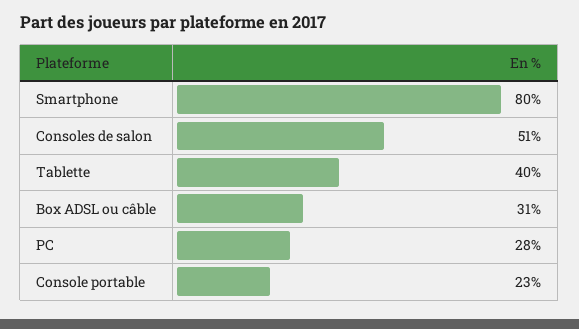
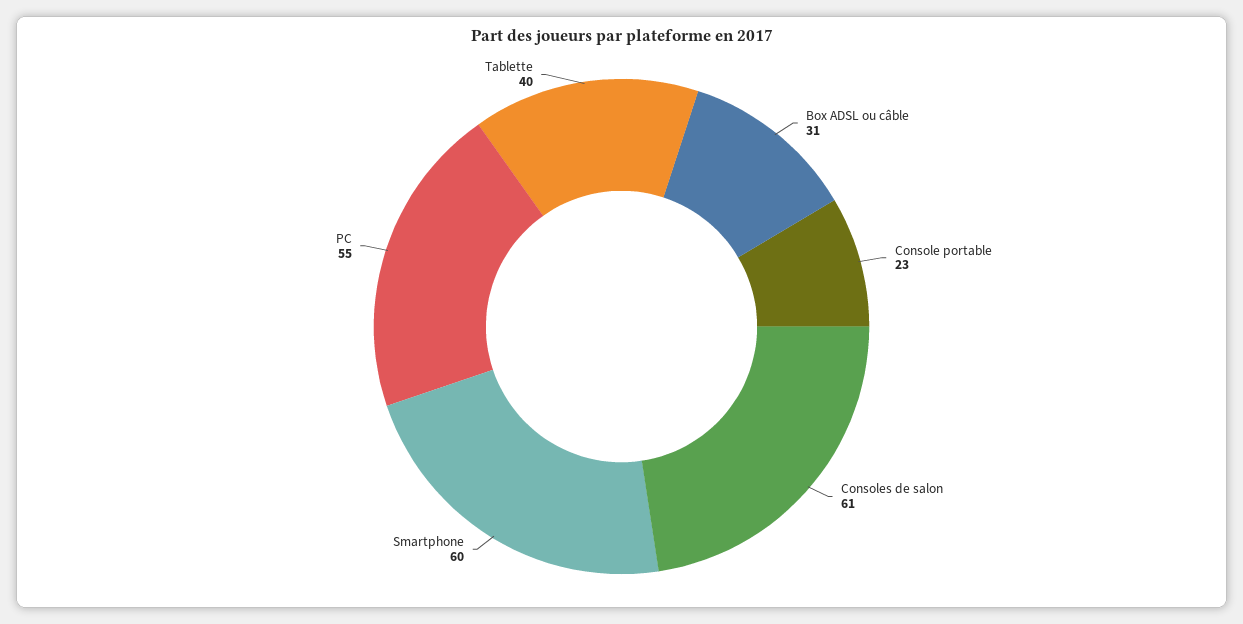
Smartphone: 80 -> 60
Consoles de salon: 51 -> 61
PC: 28 -> 55

